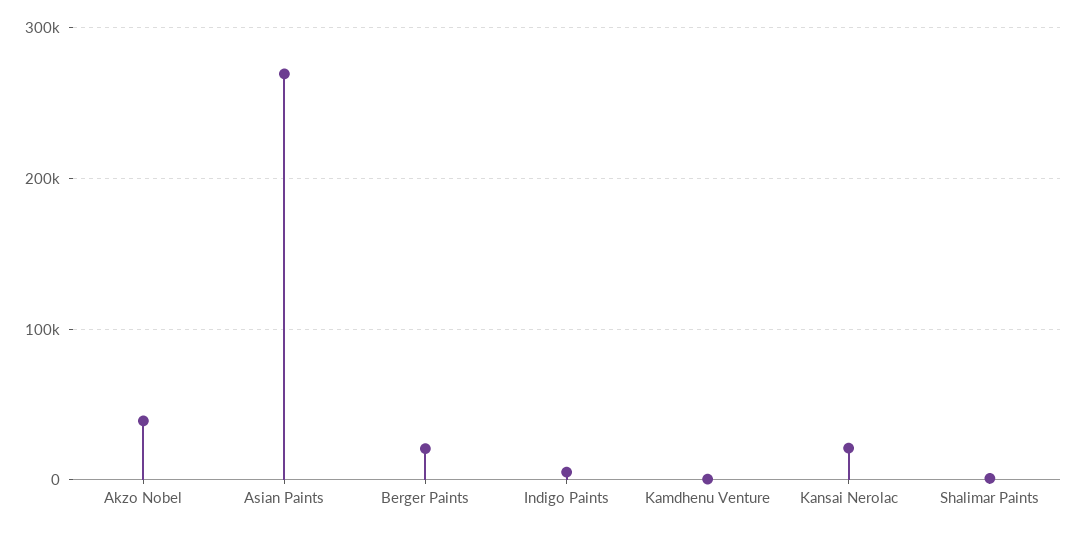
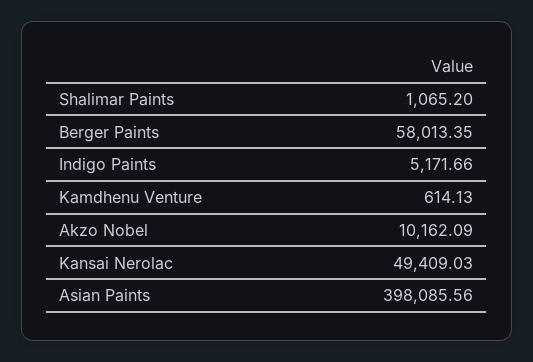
Akzo Nobel: 40000 -> 10162.09
Asian Paints: 270000 -> 398085.56
Berger Paints: 20000 -> 58013.35
Kansai Nerolac: 20000 -> 49409.03

